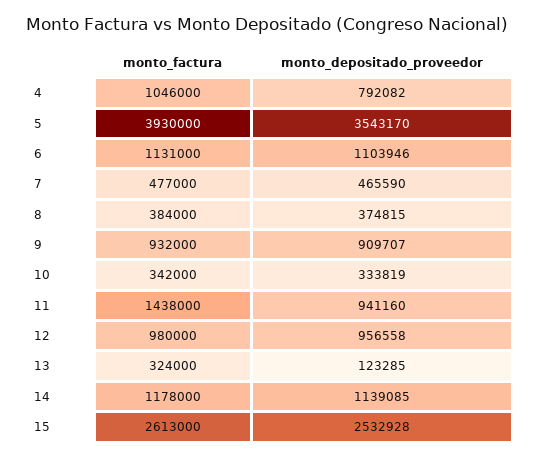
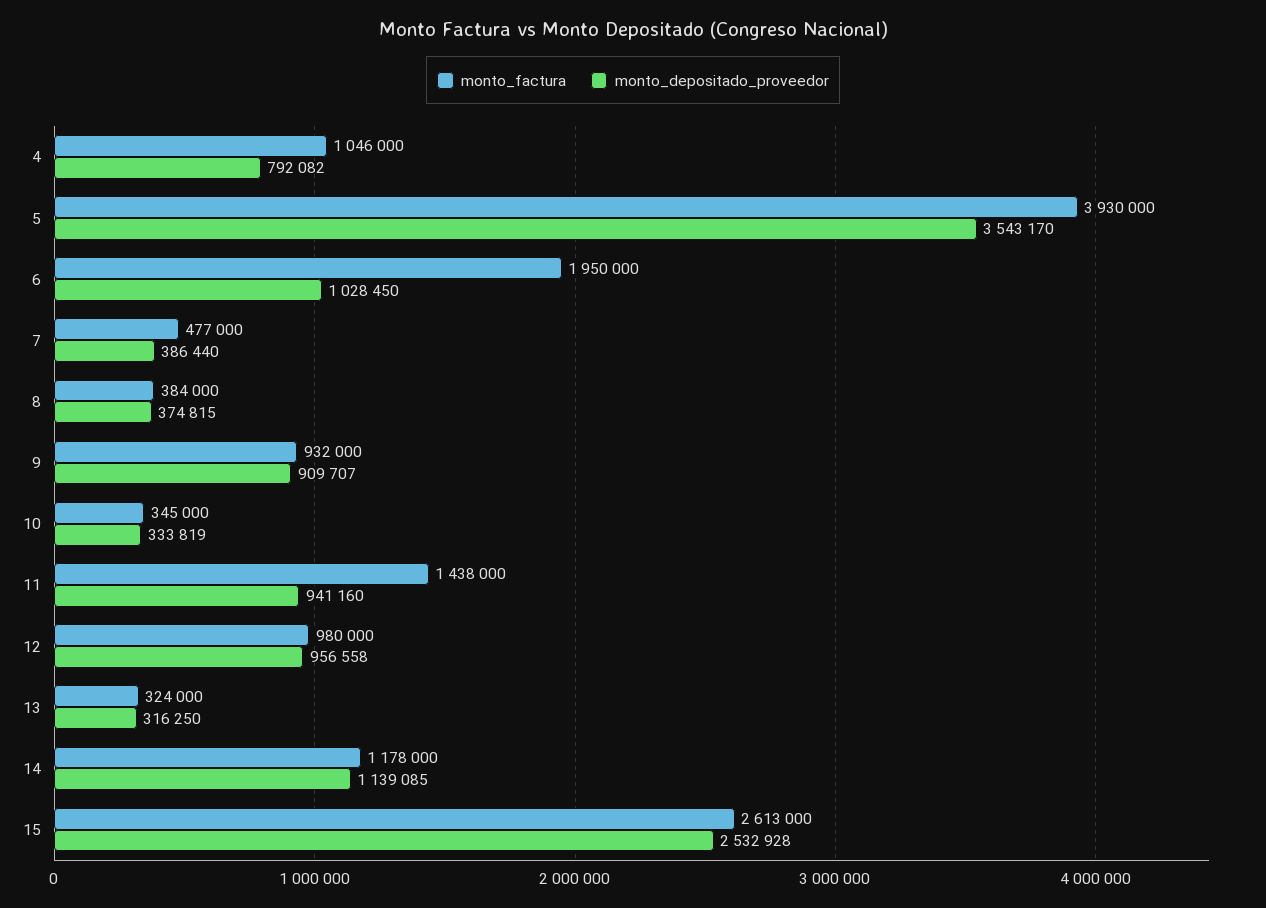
monto_factura, 6: 1131000 -> 1950000
monto_depositado_proveedor, 6: 1103946 -> 1028450
monto_depositado_proveedor, 7: 465590 -> 386440
monto_factura, 10: 342000 -> 345000
monto_depositado_proveedor, 13: 123285 -> 316250

